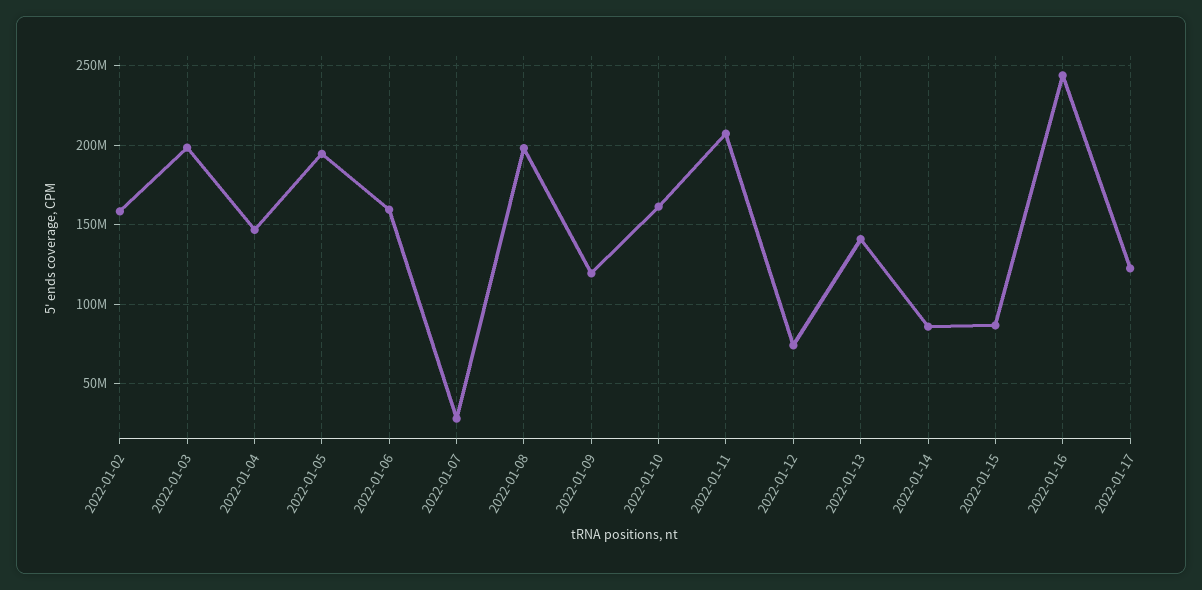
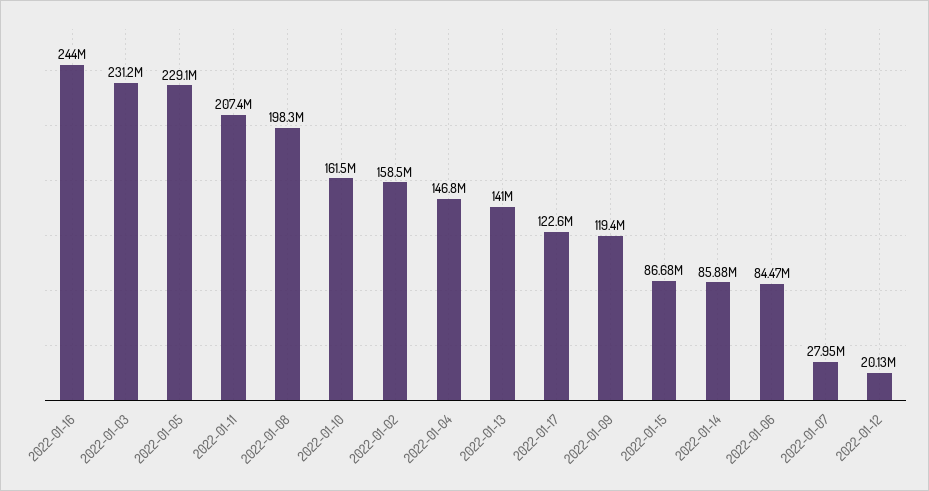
2022-01-03: 200000000 -> 231200000
2022-01-05: 195000000 -> 229100000
2022-01-06: 160000000 -> 84470000
2022-01-12: 75000000 -> 20130000

